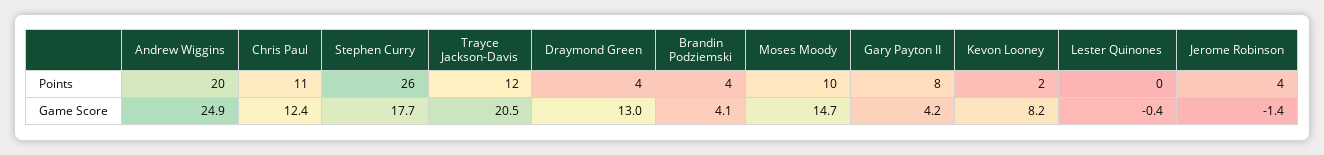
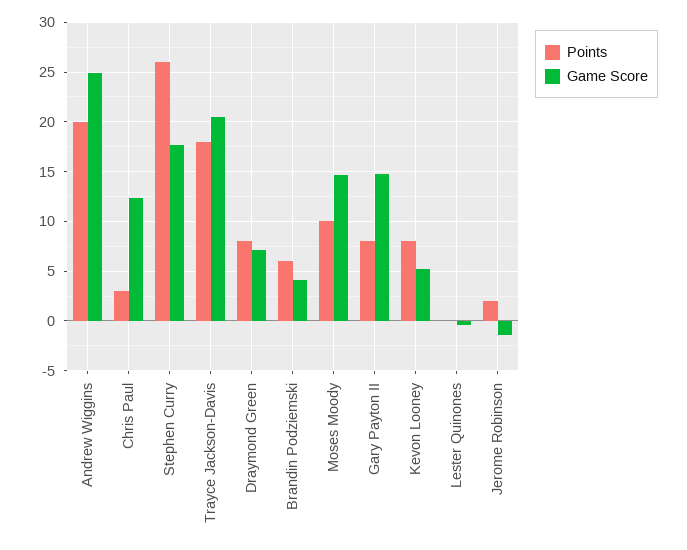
Points, Chris Paul: 11 -> 3
Points, Trayce Jackson-Davis: 12 -> 18
Points, Draymond Green: 4 -> 8
Points, Brandin Podziemski: 4 -> 6
Points, Kevon Looney: 2 -> 8
Points, Jerome Robinson: 4 -> 2
Game Score, Draymond Green: 13 -> 7
Game Score, Gary Payton II: 4.2 -> 15
Game Score, Kevon Looney: 8.2 -> 5

